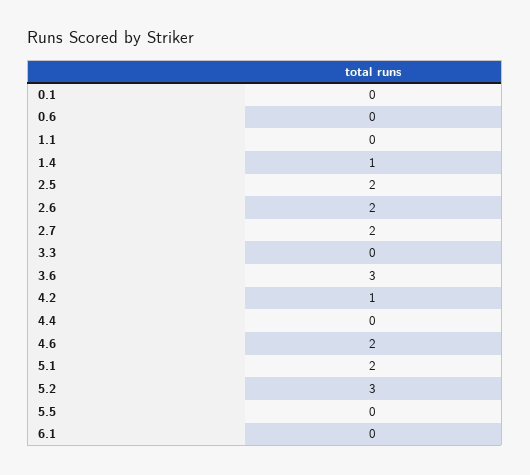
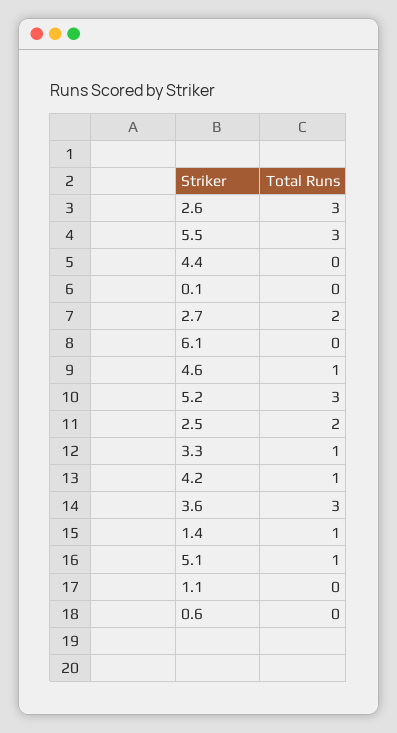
2.6: 2 -> 3
3.3: 0 -> 1
4.6: 2 -> 1
5.1: 2 -> 1
5.5: 0 -> 3

